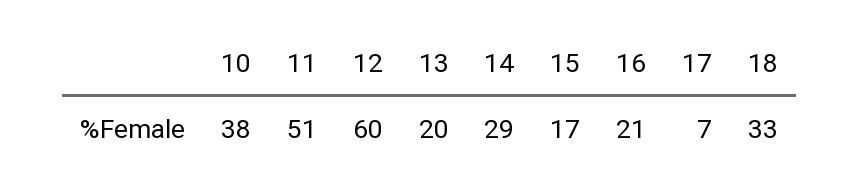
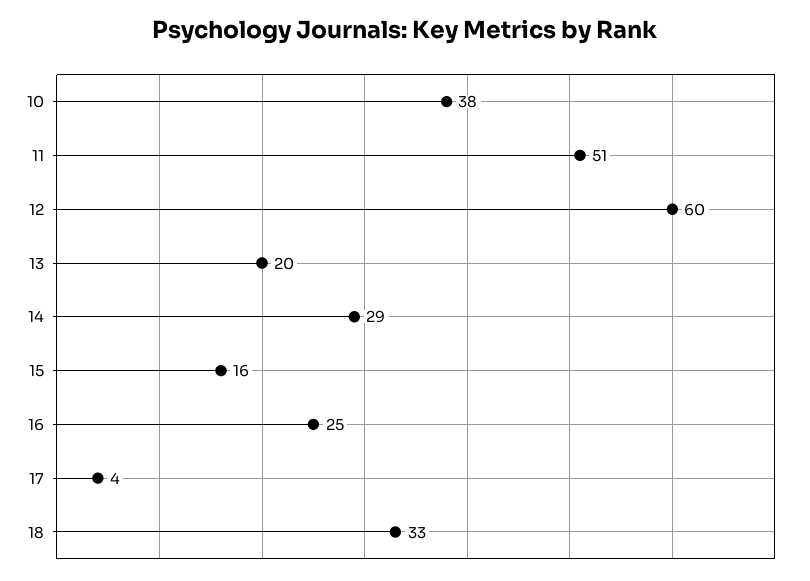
15: 17 -> 16
16: 21 -> 25
17: 7 -> 4

